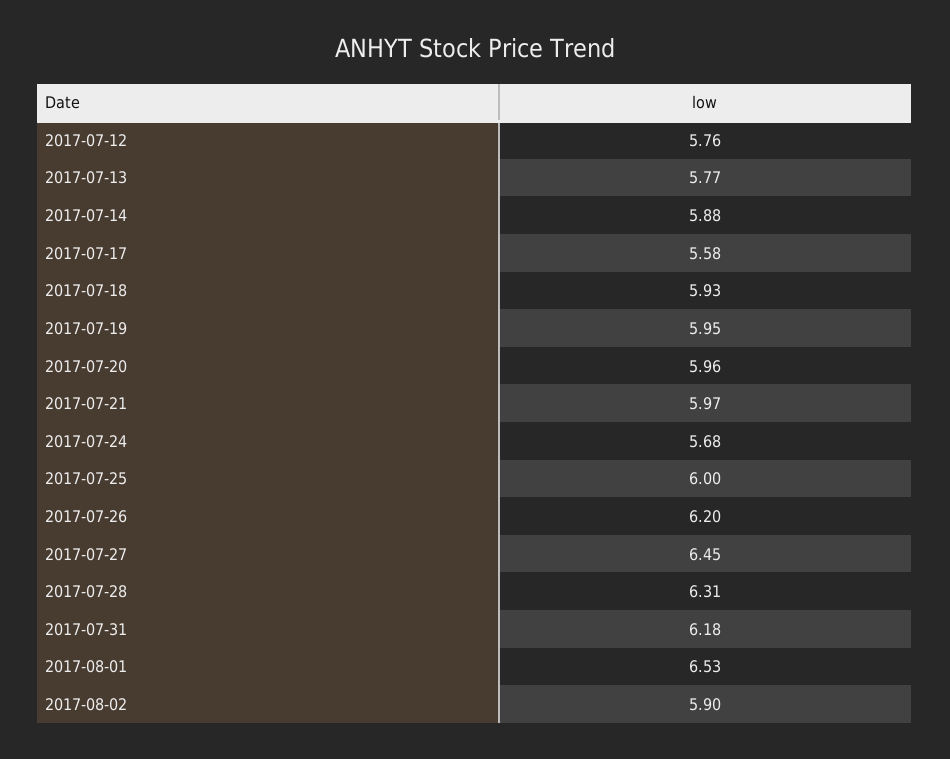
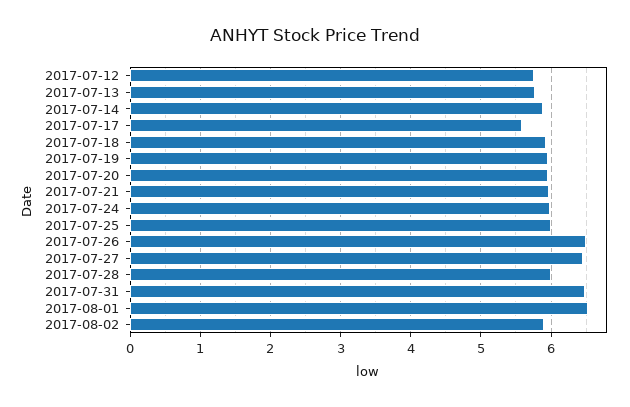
2017-07-24: 5.68 -> 6
2017-07-26: 6.2 -> 6.5
2017-07-28: 6.31 -> 6
2017-07-31: 6.18 -> 6.5

